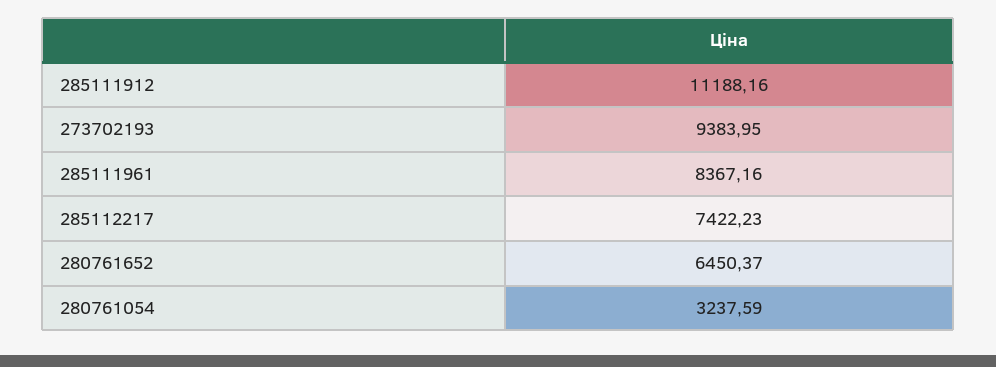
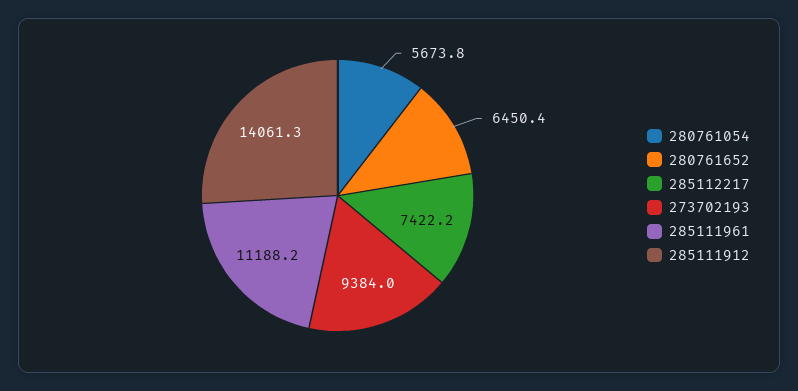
285111912: 11188.16 -> 14061.3
285111961: 8367.16 -> 11188.2
280761054: 3237.59 -> 5673.8

